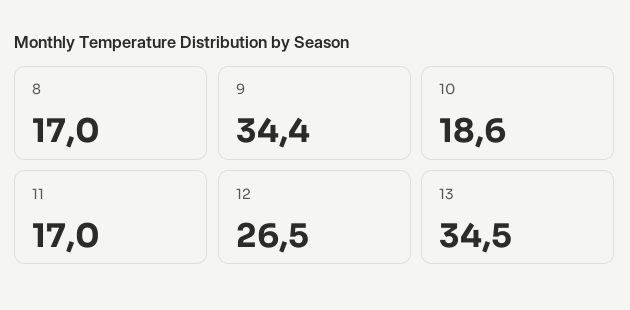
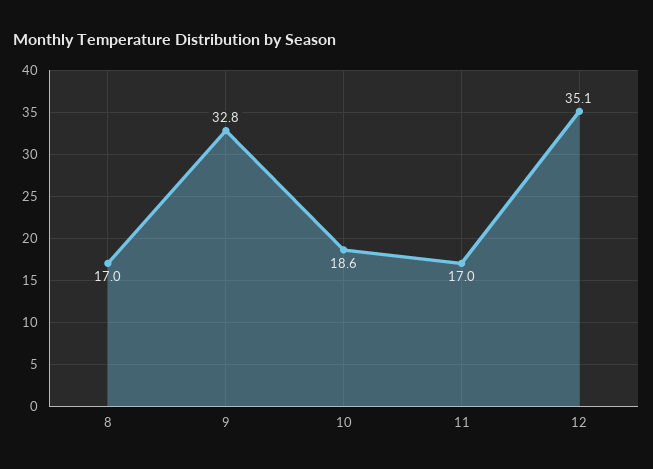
9: 34.4 -> 32.8
12: 26.5 -> 35.1
13: 34.5 -> none

